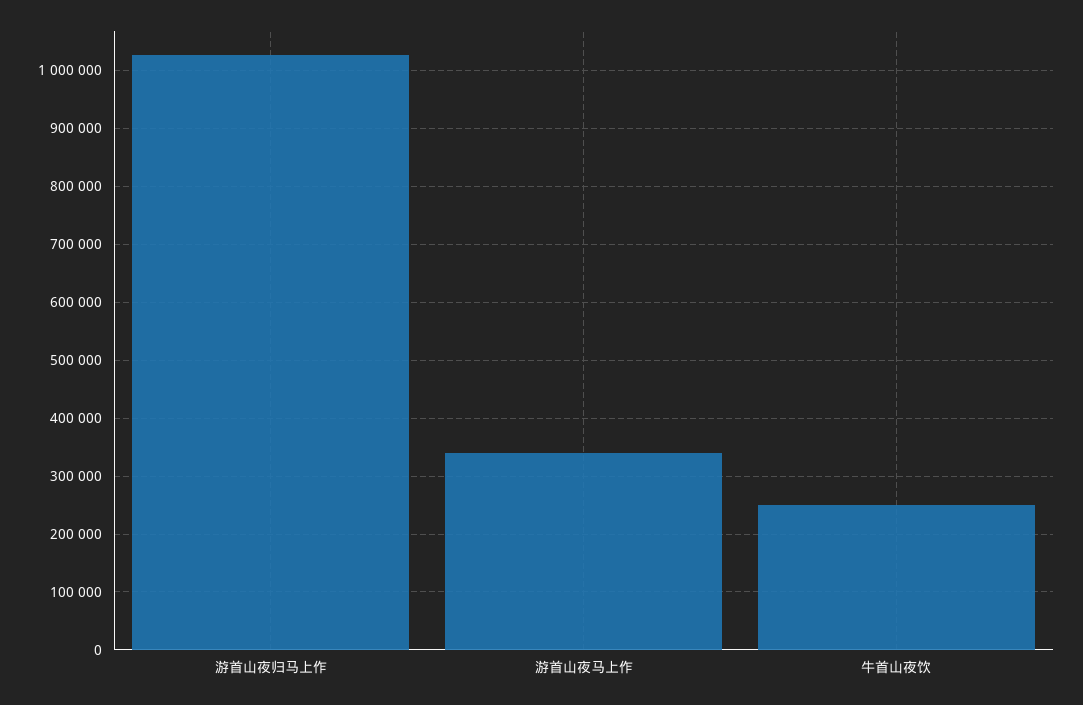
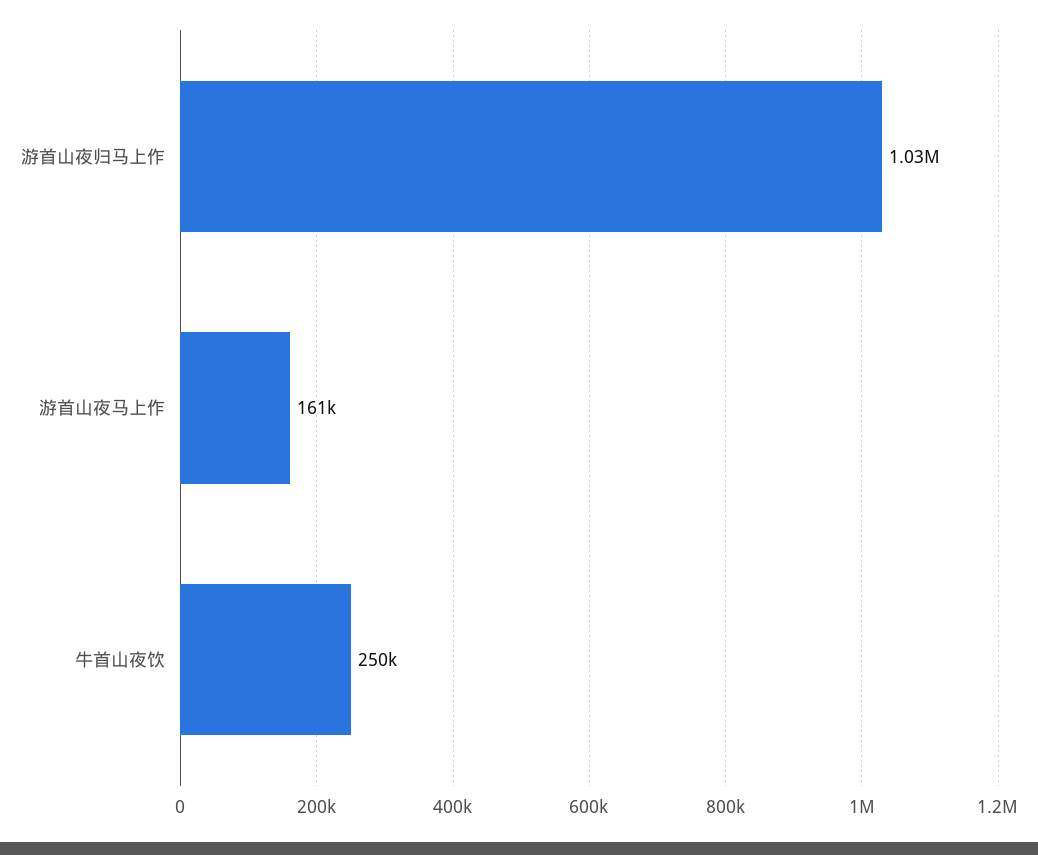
游首山夜马上作: 340000 -> 161000

